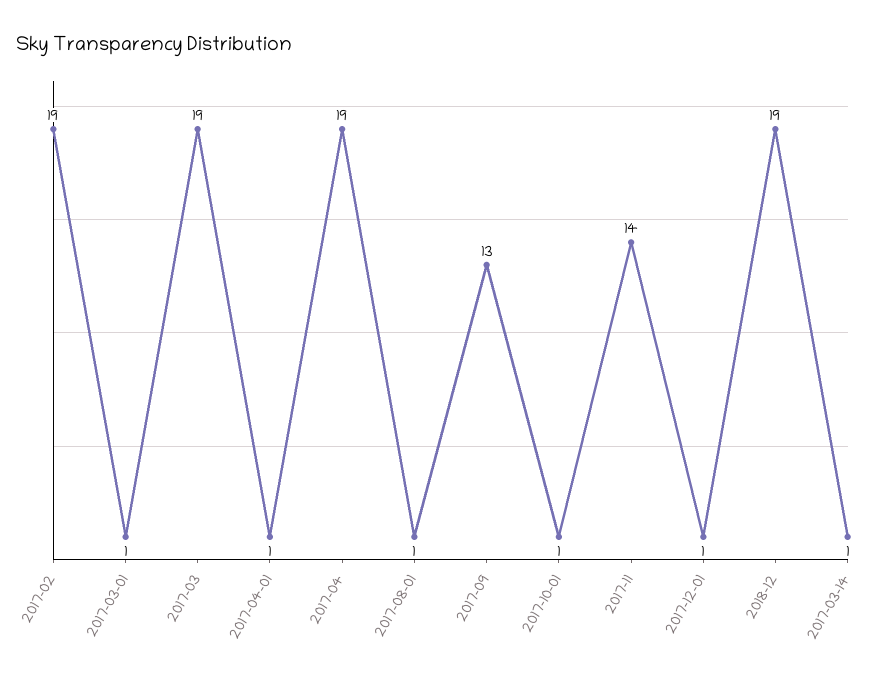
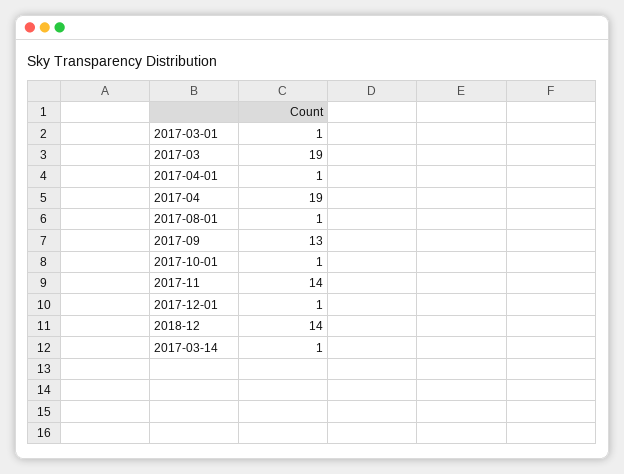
2017-02: 19 -> none
2018-12: 19 -> 14

